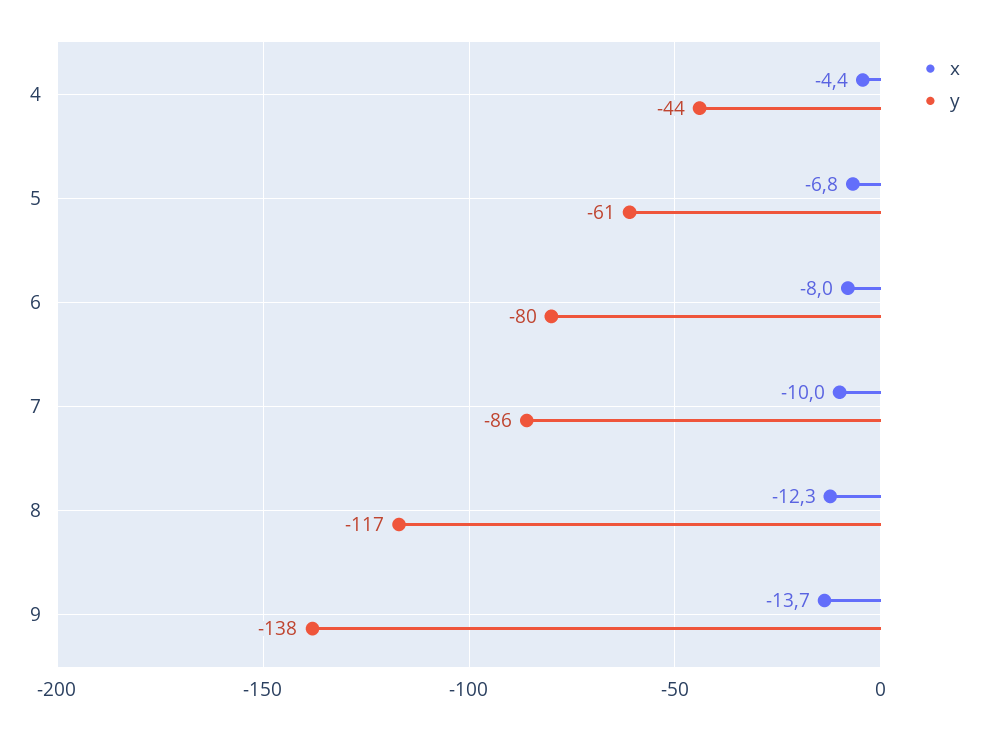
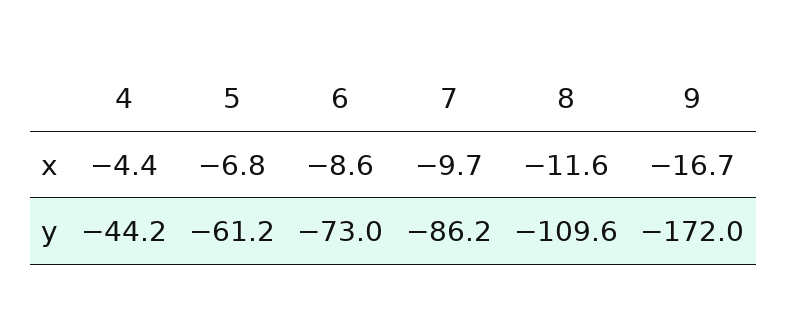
x, 6: -8 -> -8.6
y, 6: -80 -> -73
x, 7: -10 -> -9.7
x, 8: -12.3 -> -11.6
y, 8: -117 -> -109.6
x, 9: -13.7 -> -16.7
y, 9: -138 -> -172

